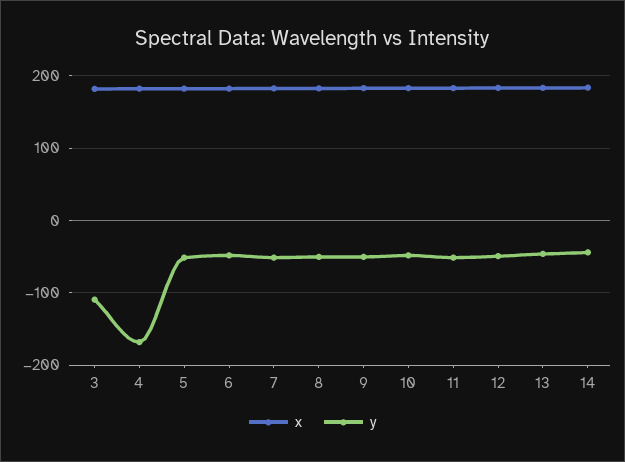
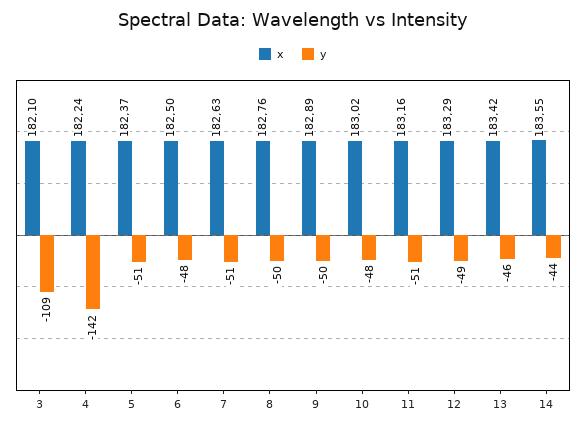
y, 4: -170 -> -142

